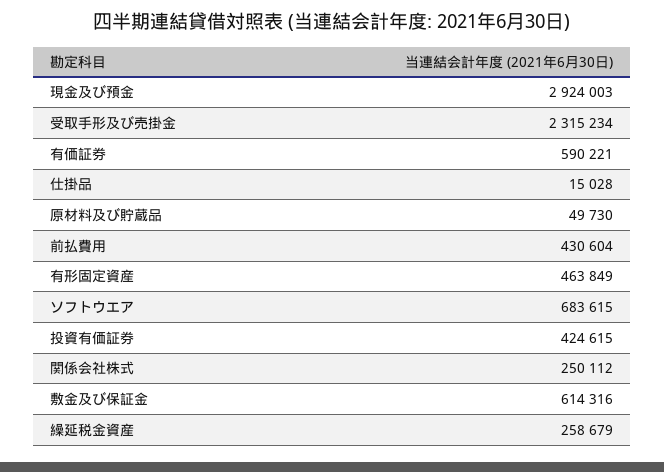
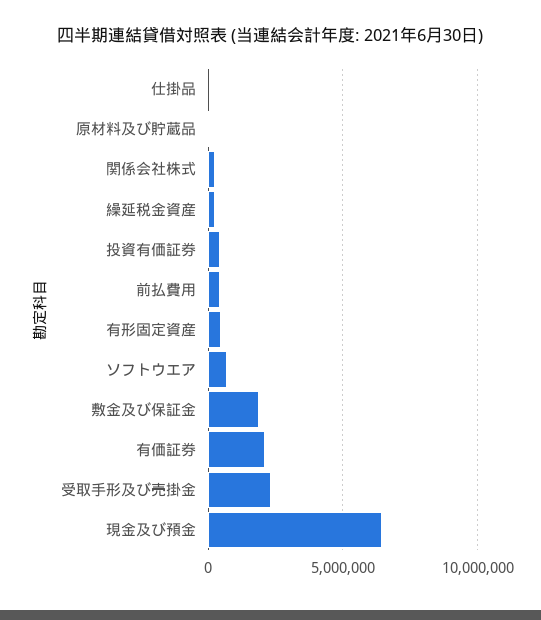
現金及び預金: 2924003 -> 6500000
有価証券: 590221 -> 2000000
敷金及び保証金: 614316 -> 2000000

